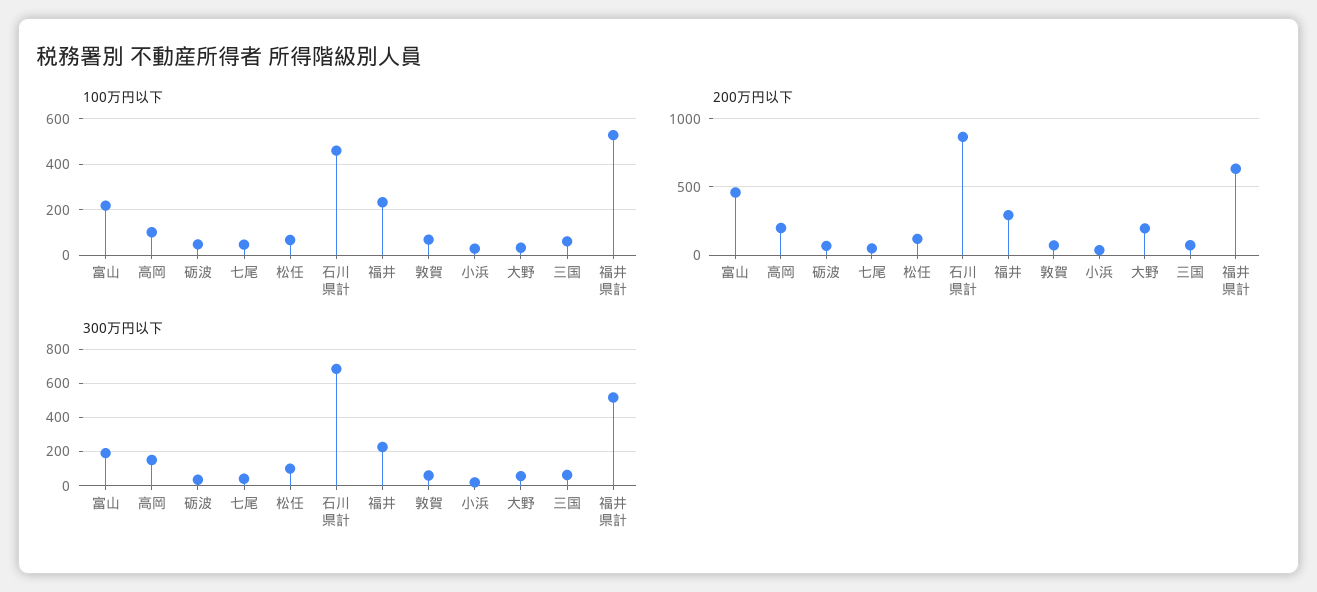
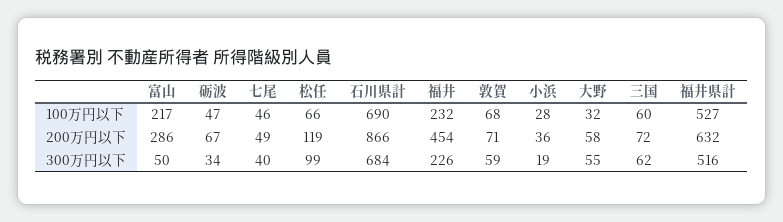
100万円以下, 高岡: 100 -> none
100万円以下, 石川県計: 450 -> 690
200万円以下, 富山: 450 -> 286
200万円以下, 高岡: 200 -> none
200万円以下, 福井: 300 -> 454
200万円以下, 大野: 200 -> 58
300万円以下, 富山: 200 -> 50
300万円以下, 高岡: 150 -> none

